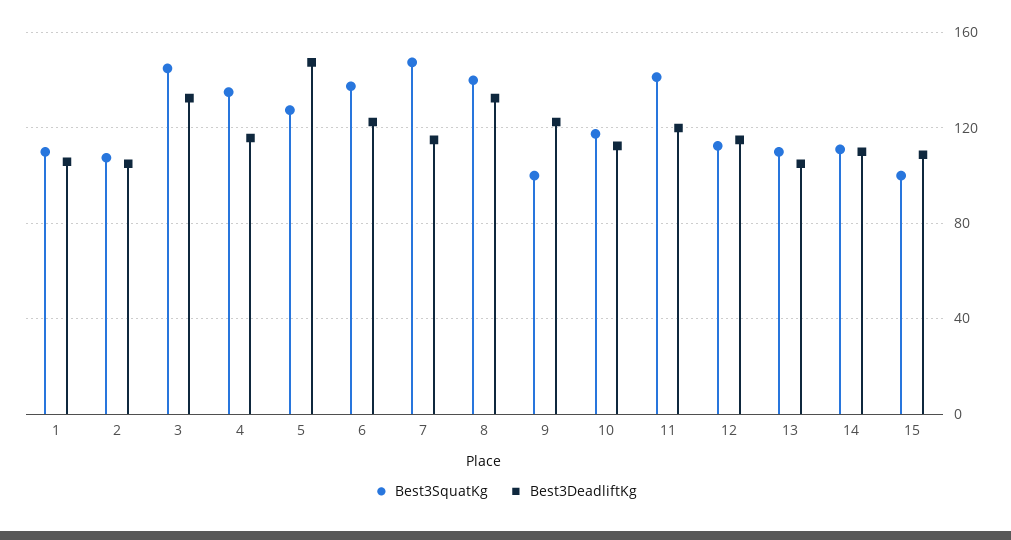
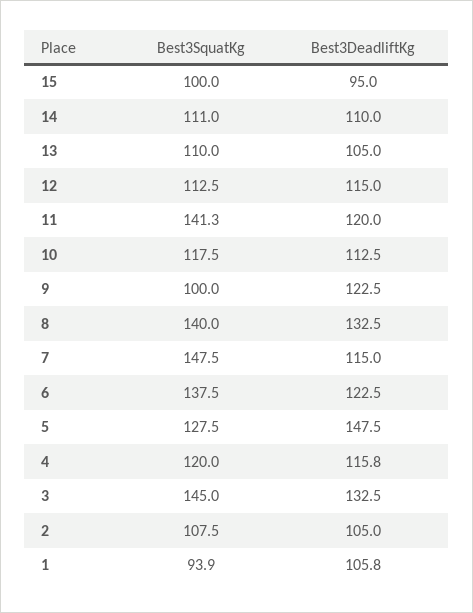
Best3SquatKg, 1: 110 -> 93.9
Best3SquatKg, 4: 135 -> 120
Best3DeadliftKg, 15: 110 -> 95

